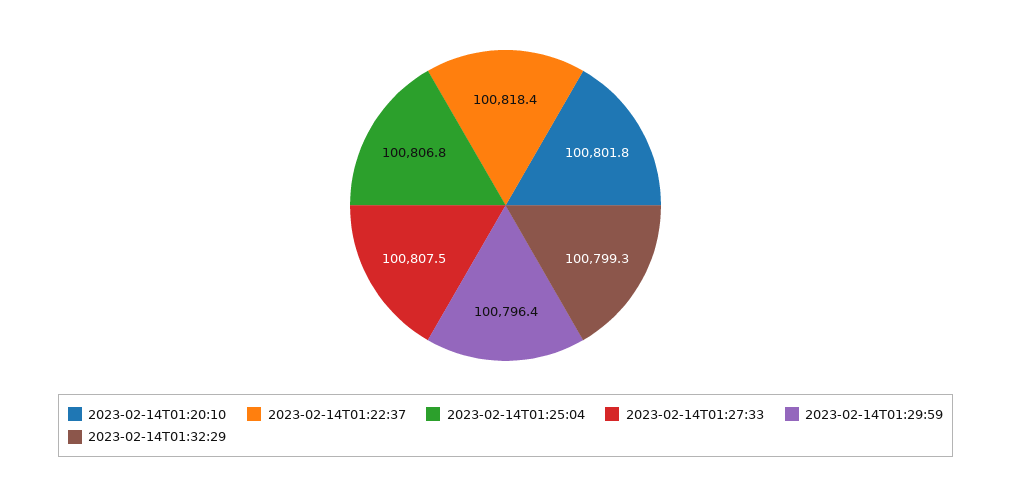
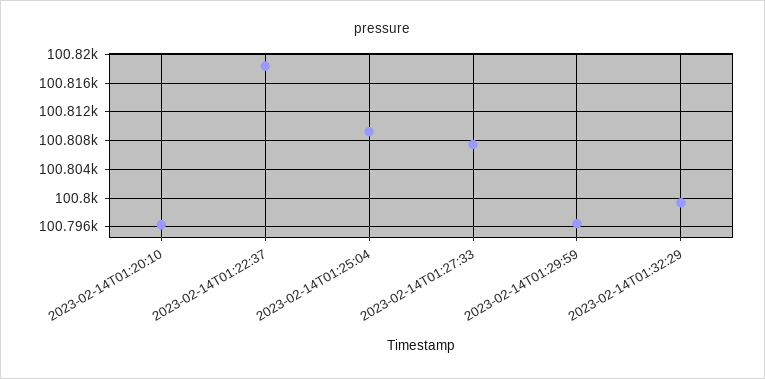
2023-02-14T01:20:10: 100801.8 -> 100796
2023-02-14T01:25:04: 100806.8 -> 100809

